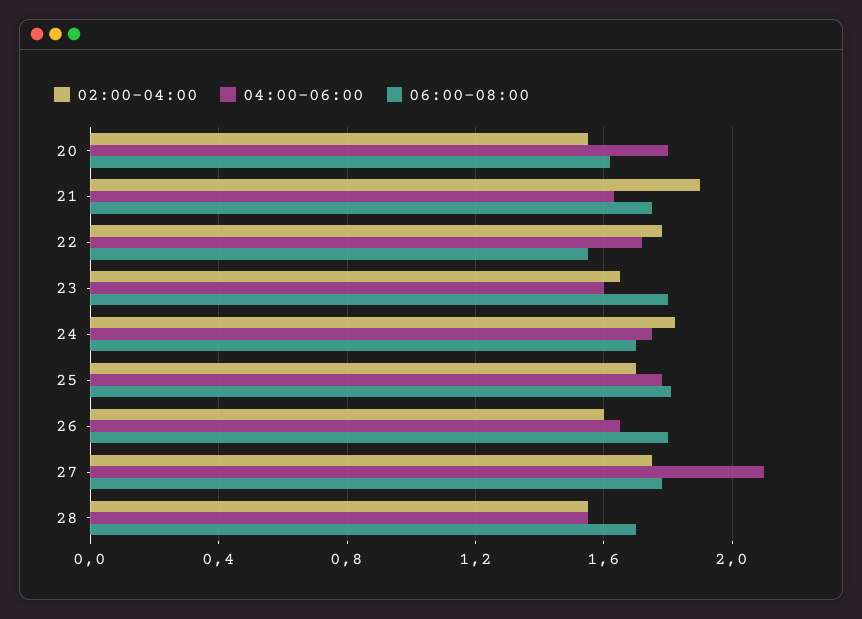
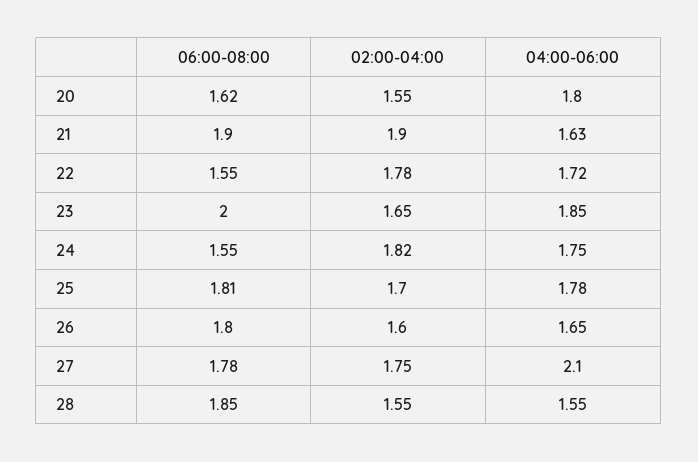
06:00-08:00, 21: 1.75 -> 1.9
04:00-06:00, 23: 1.6 -> 1.85
06:00-08:00, 23: 1.8 -> 2
06:00-08:00, 24: 1.7 -> 1.55
06:00-08:00, 28: 1.7 -> 1.85

